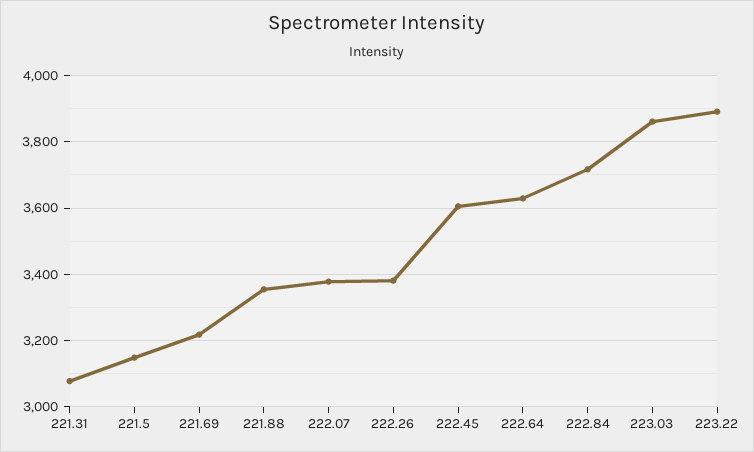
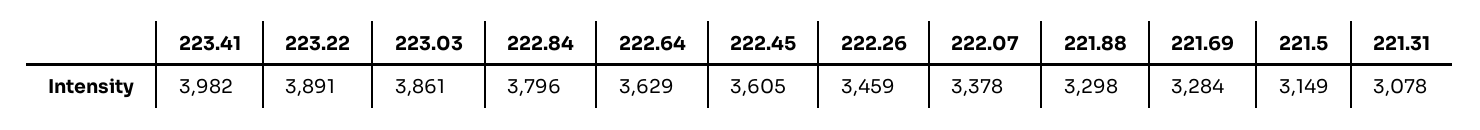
221.69: 3220 -> 3284
221.88: 3360 -> 3298
222.26: 3380 -> 3459
222.84: 3720 -> 3796
223.41: none -> 3982

